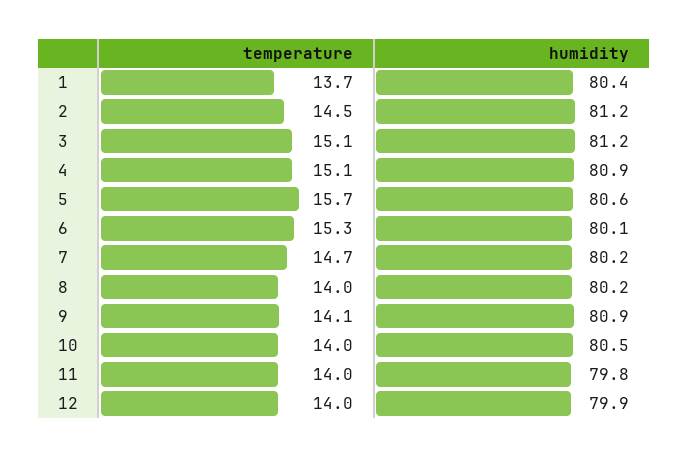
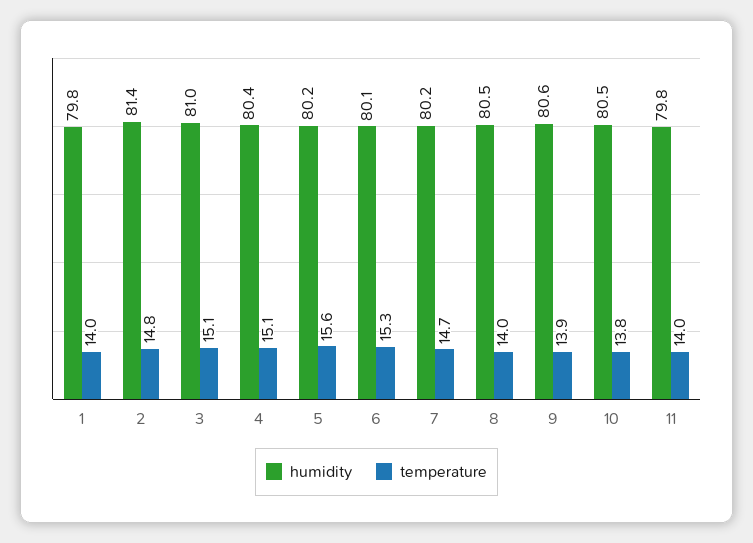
temperature, 1: 13.7 -> 14
humidity, 1: 80.4 -> 79.8
temperature, 2: 14.5 -> 14.8
humidity, 2: 81.2 -> 81.4
humidity, 3: 81.2 -> 81
humidity, 4: 80.9 -> 80.4
temperature, 5: 15.7 -> 15.6
humidity, 5: 80.6 -> 80.2
humidity, 8: 80.2 -> 80.5
temperature, 9: 14.1 -> 13.9
humidity, 9: 80.9 -> 80.6
temperature, 10: 14 -> 13.8
temperature, 12: 14 -> none
humidity, 12: 79.9 -> none

